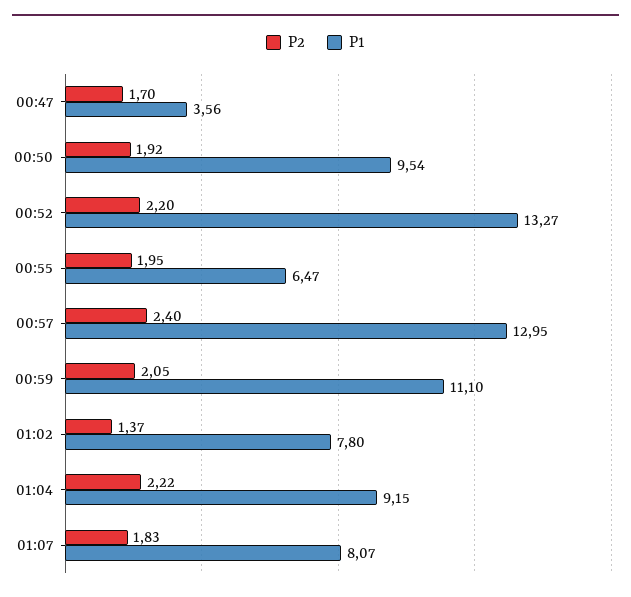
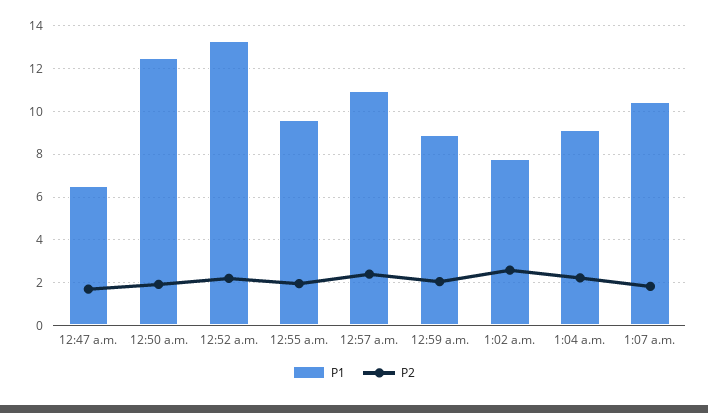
P1, 00:47: 3.56 -> 6.5
P1, 00:50: 9.54 -> 12.5
P1, 00:55: 6.47 -> 9.5
P1, 00:57: 12.95 -> 11
P1, 00:59: 11.1 -> 9
P2, 01:02: 1.37 -> 2.5
P1, 01:07: 8.07 -> 10.5

